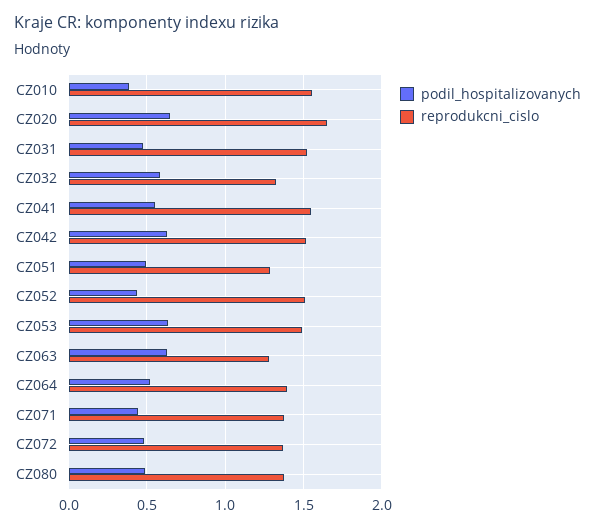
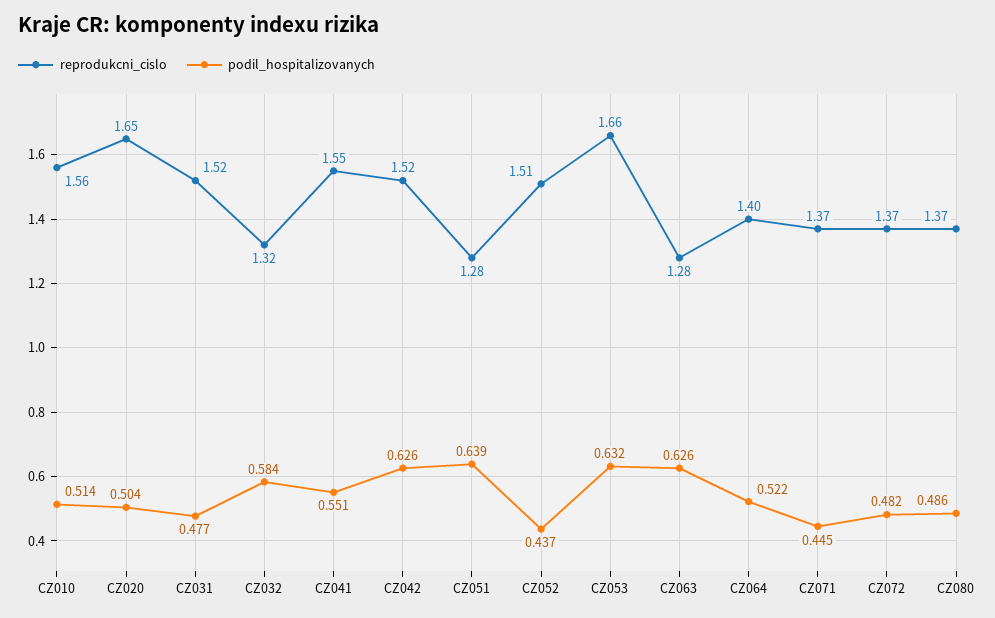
podil_hospitalizovanych, CZ010: 0.4 -> 0.514
podil_hospitalizovanych, CZ020: 0.65 -> 0.504
podil_hospitalizovanych, CZ051: 0.5 -> 0.639
reprodukcni_cislo, CZ053: 1.5 -> 1.66

